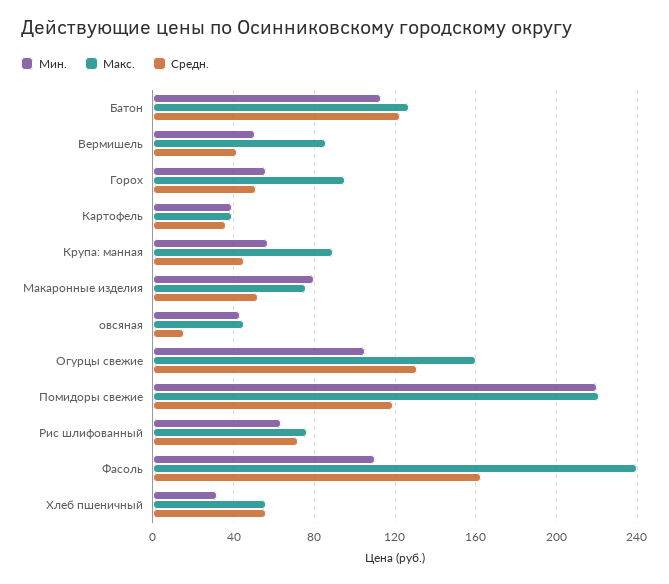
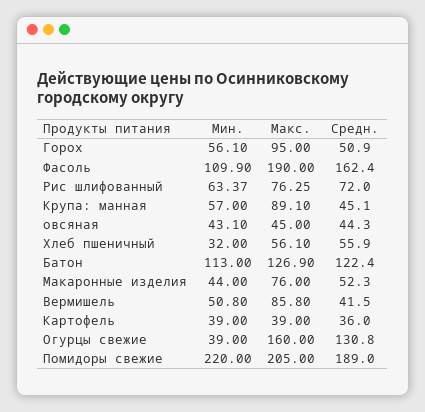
Мин., Макаронные изделия: 80 -> 44
Средн., овсяная: 15 -> 44.3
Мин., Огурцы свежие: 105 -> 39
Макс., Помидоры свежие: 220 -> 205
Средн., Помидоры свежие: 120 -> 189
Макс., Фасоль: 240 -> 190

